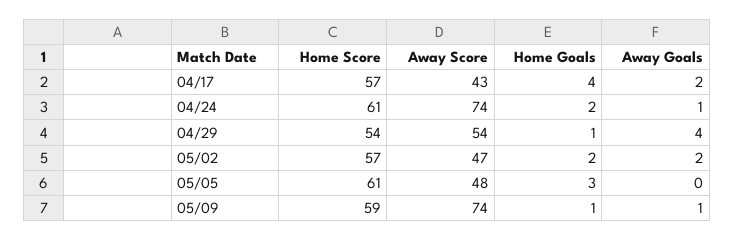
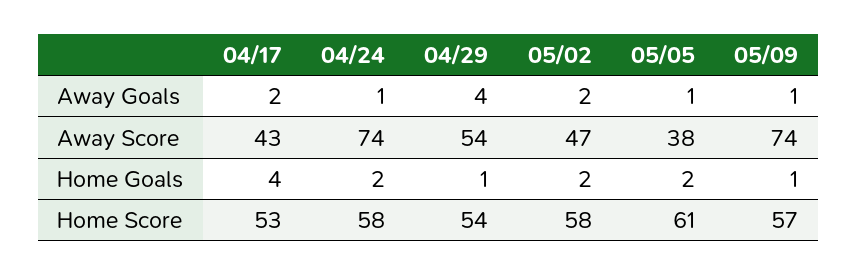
Home Score, 04/17: 57 -> 53
Home Score, 04/24: 61 -> 58
Home Score, 05/02: 57 -> 58
Away Score, 05/05: 48 -> 38
Home Goals, 05/05: 3 -> 2
Away Goals, 05/05: 0 -> 1
Home Score, 05/09: 59 -> 57

